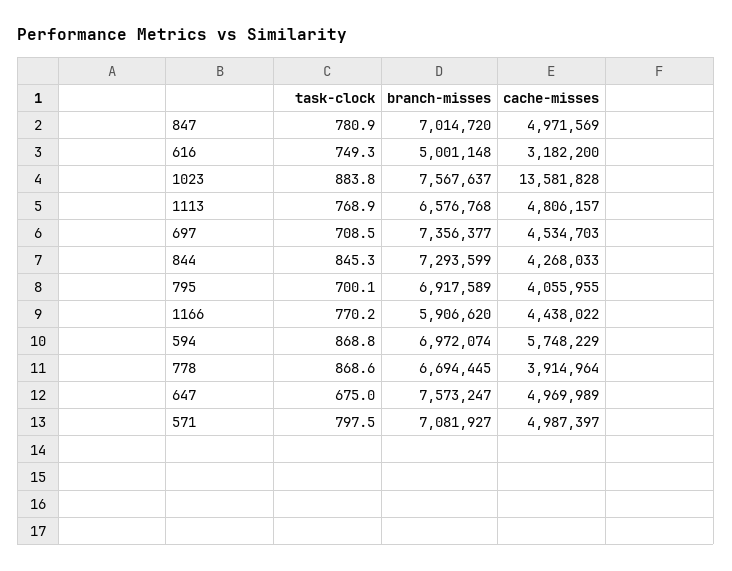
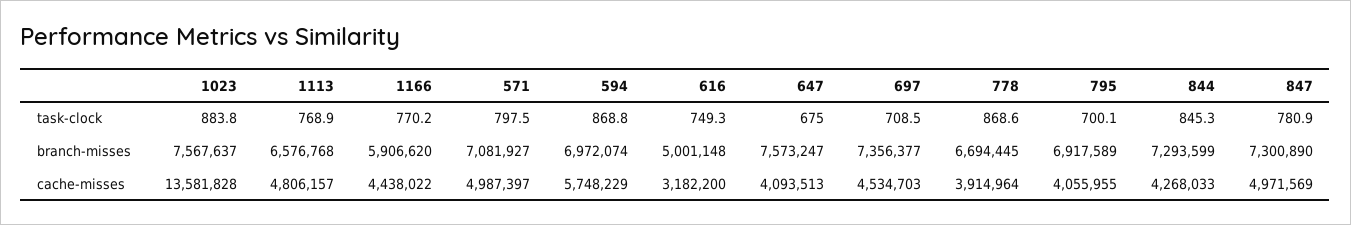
branch-misses, 847: 7014720 -> 7300890
cache-misses, 647: 4969989 -> 4093513

